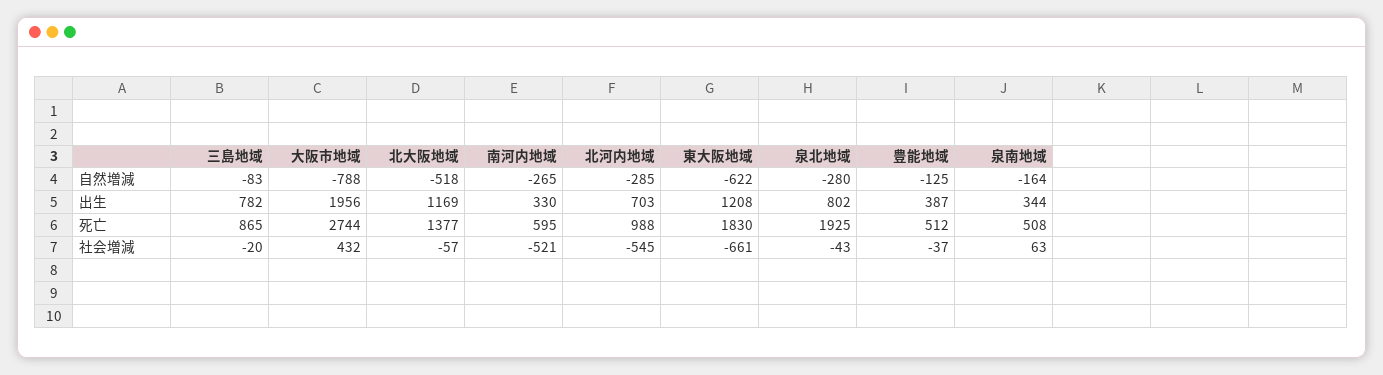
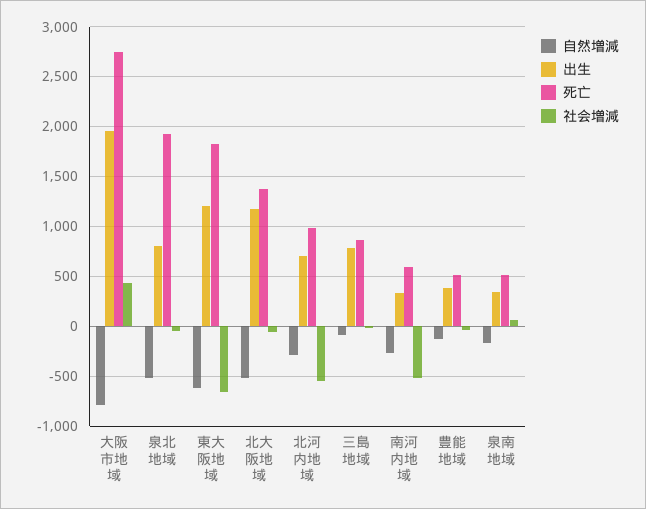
自然増減, 泉北地域: -280 -> -500

